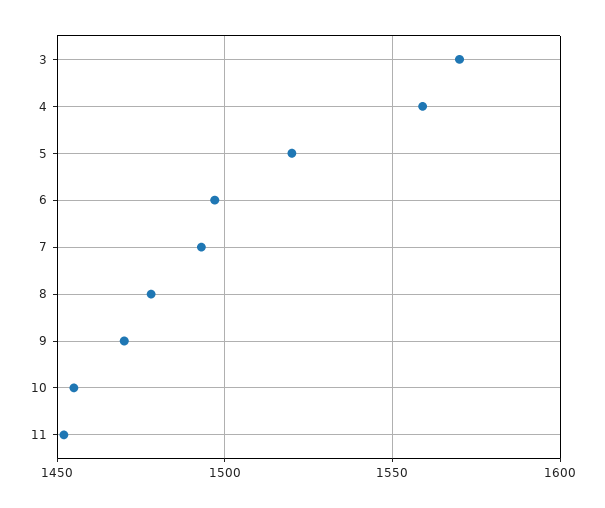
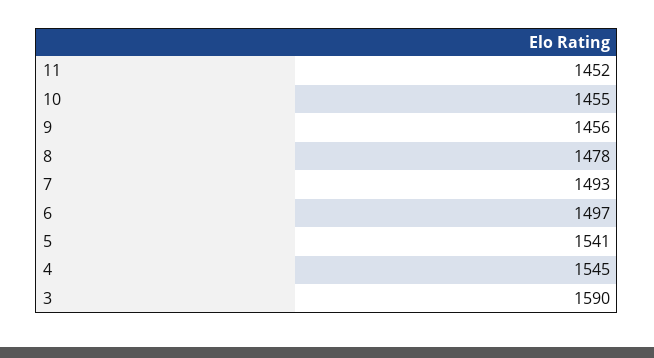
3: 1570 -> 1590
4: 1560 -> 1545
5: 1520 -> 1541
9: 1470 -> 1456

